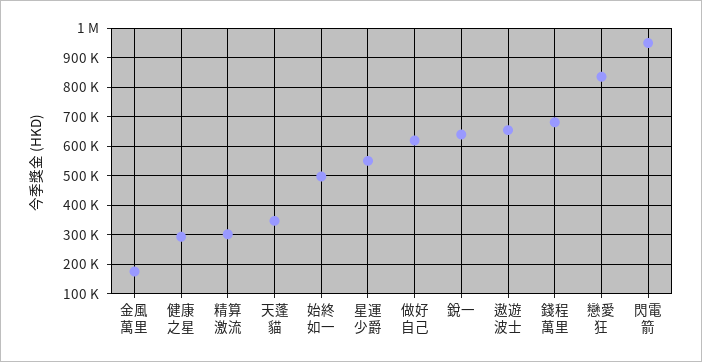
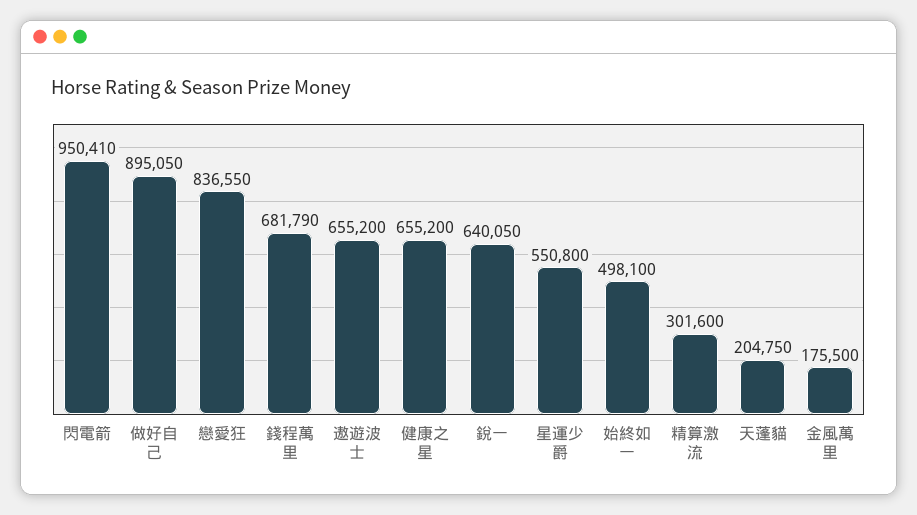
健康之星: 300000 -> 655200
天蓬貓: 350000 -> 204750
做好自己: 625000 -> 895050

